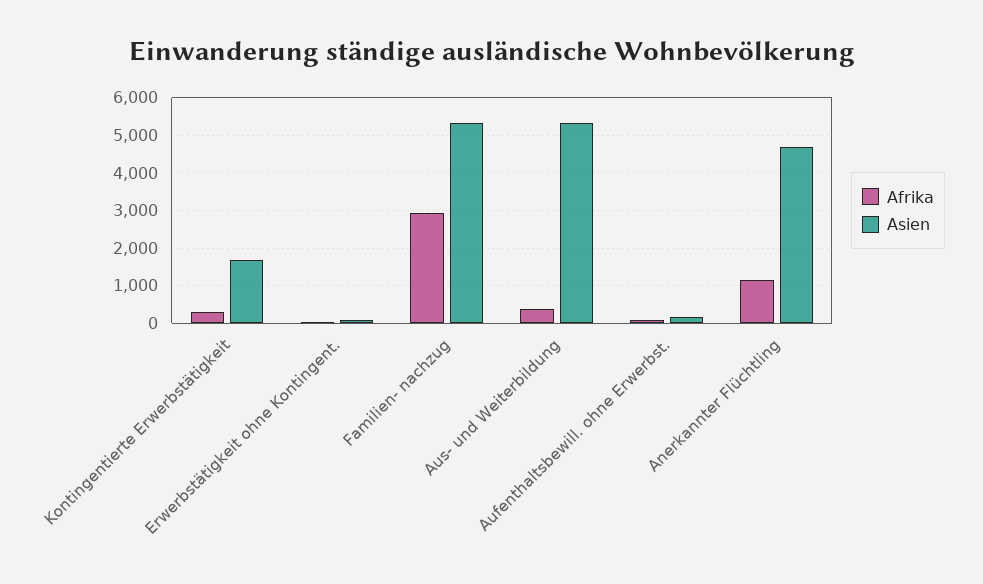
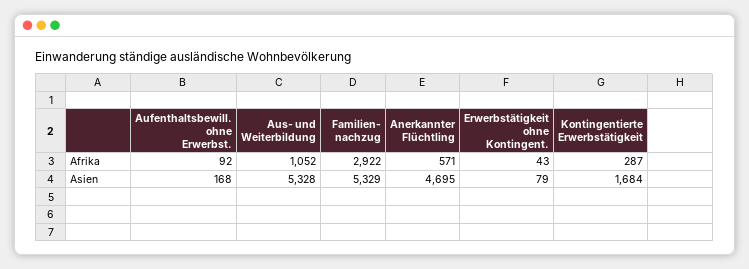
Afrika, Aus- und Weiterbildung: 400 -> 1052
Afrika, Anerkannter Flüchtling: 1200 -> 571

